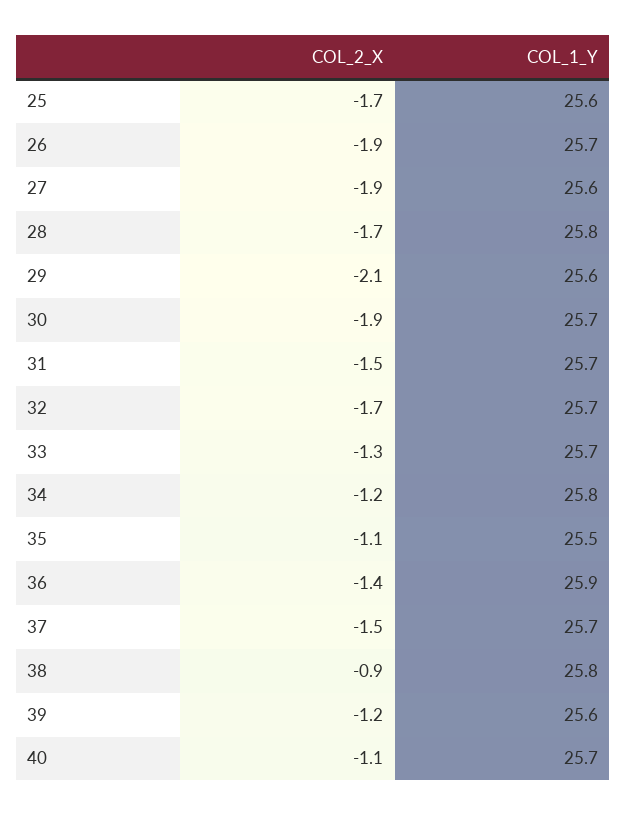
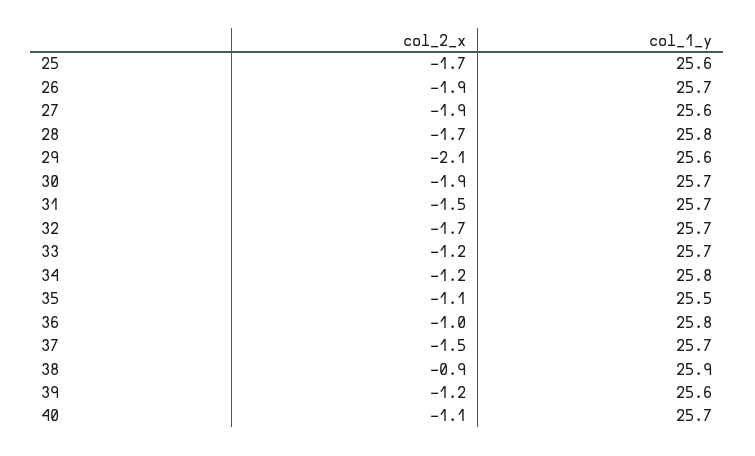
COL_2_X, 33: -1.3 -> -1.2
COL_2_X, 36: -1.4 -> -1
COL_1_Y, 36: 25.9 -> 25.8
COL_1_Y, 38: 25.8 -> 25.9

